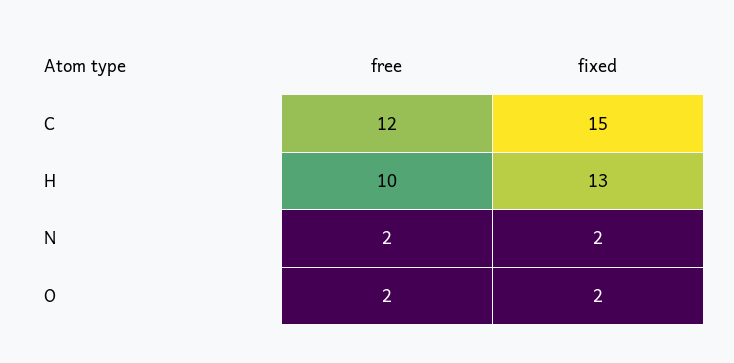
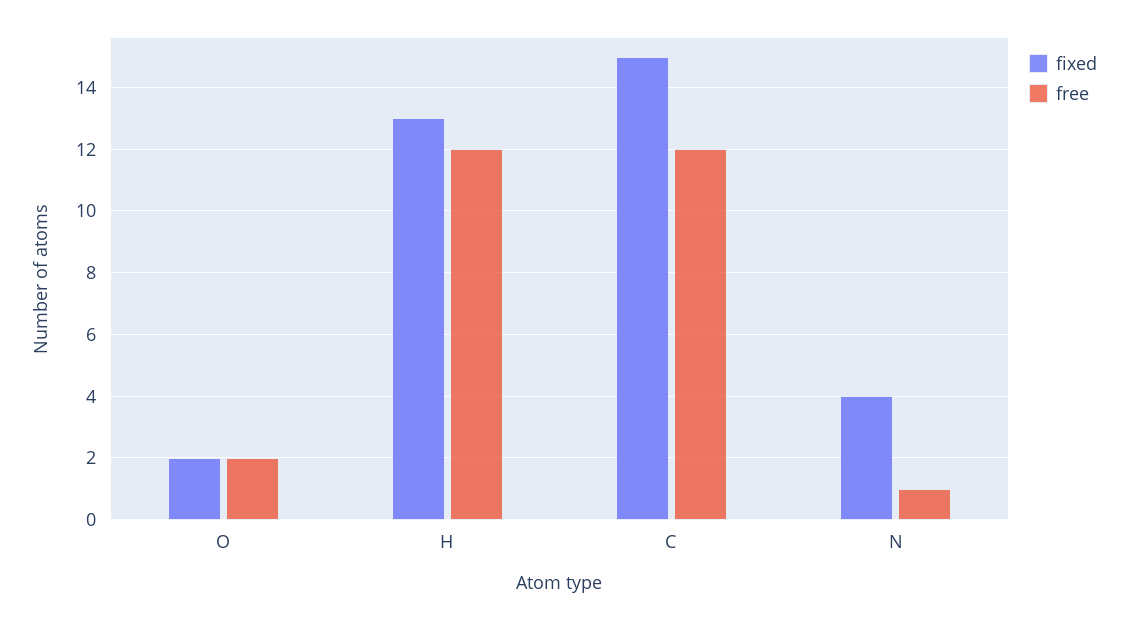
free, H: 10 -> 12
free, N: 2 -> 1
fixed, N: 2 -> 4

